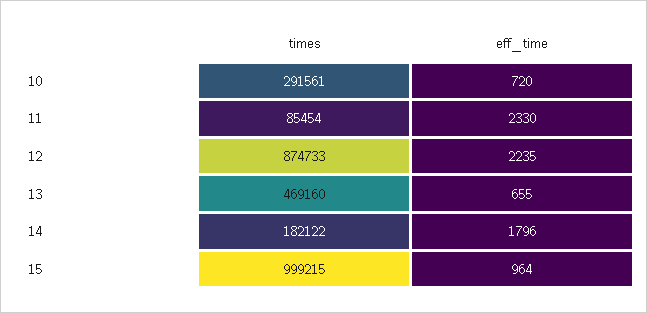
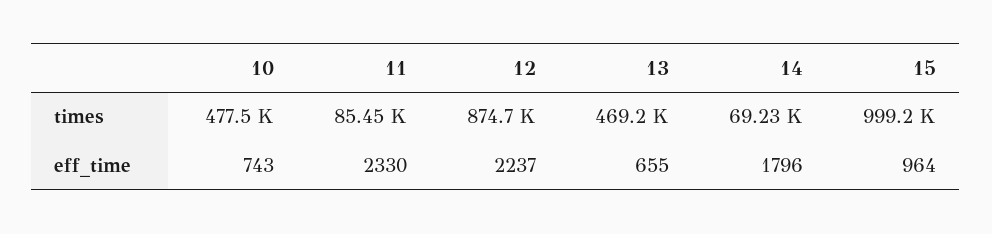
times, 10: 291561 -> 477500
eff_time, 10: 720 -> 743
eff_time, 12: 2235 -> 2237
times, 14: 182122 -> 69230

